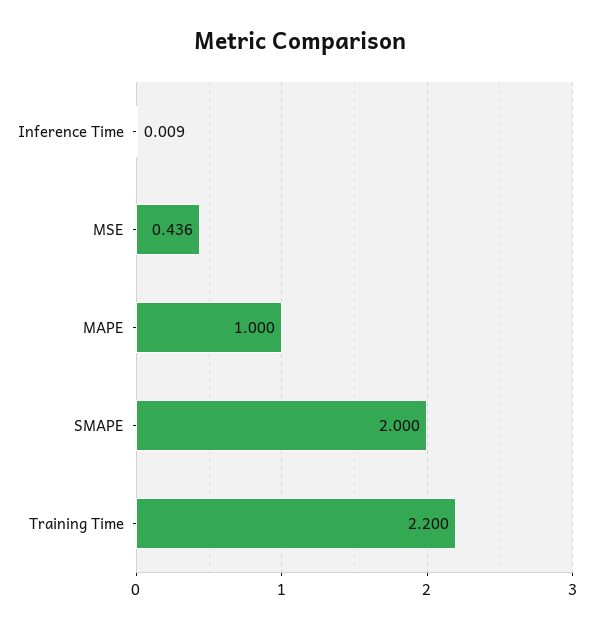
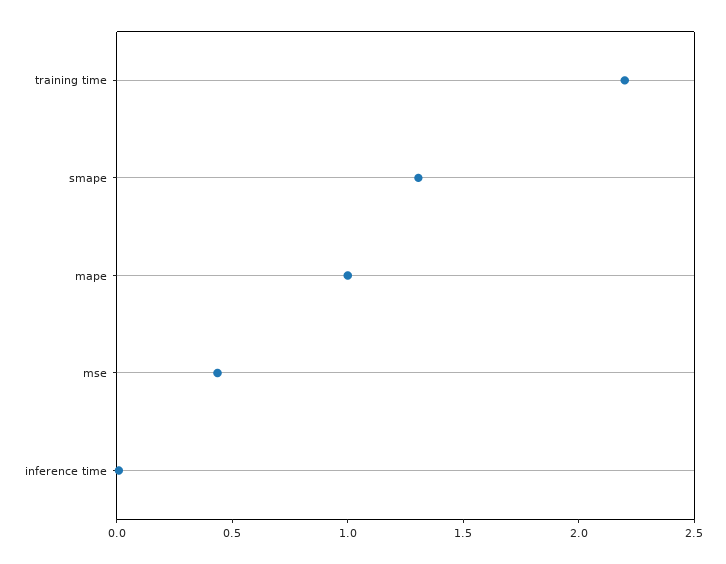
SMAPE: 2 -> 1.3

